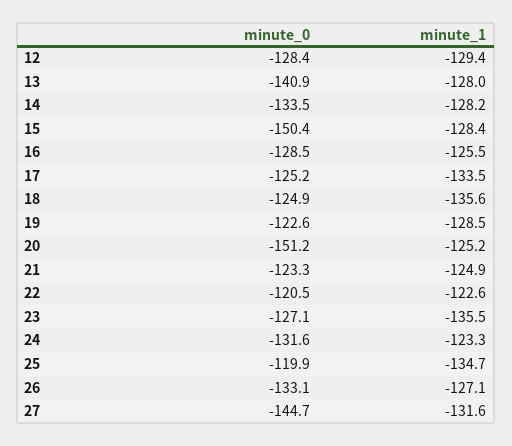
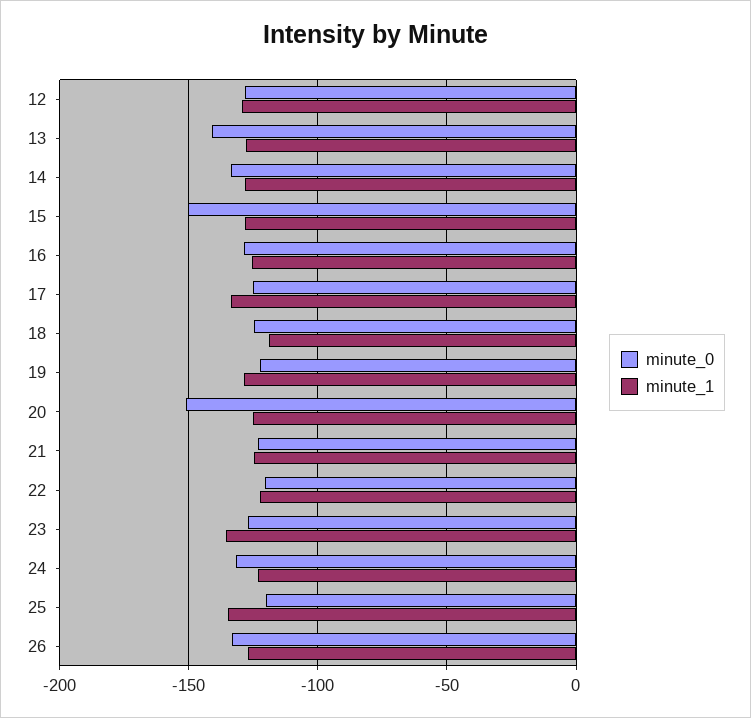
minute_1, 18: -135.6 -> -120
minute_0, 27: -144.7 -> none
minute_1, 27: -131.6 -> none

